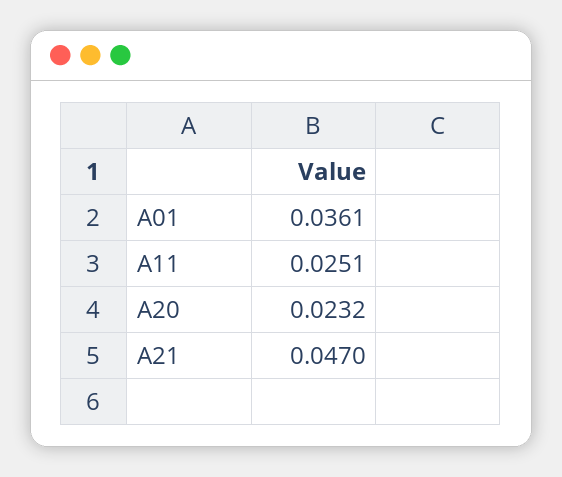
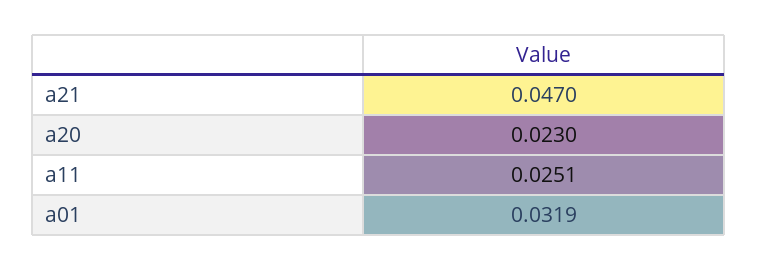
A01: 0.0361 -> 0.0319
A20: 0.0232 -> 0.023

